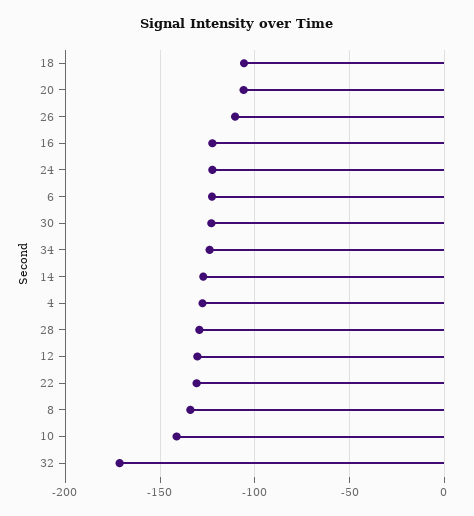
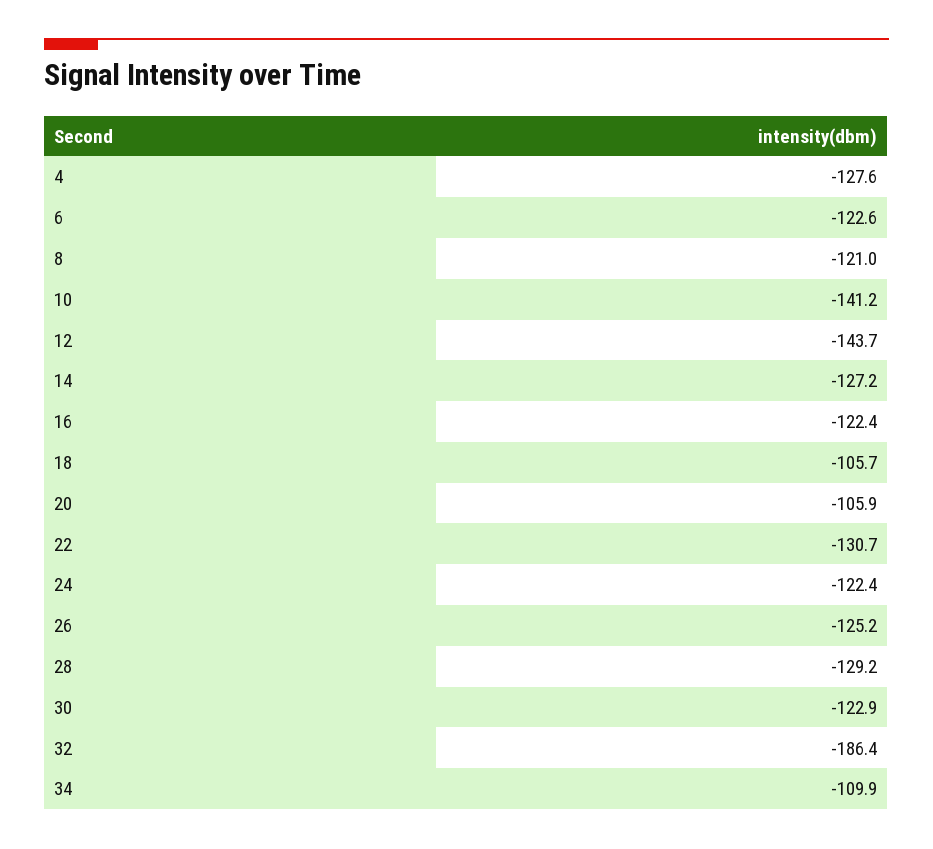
26: -110 -> -125.2
34: -125 -> -109.9
12: -130 -> -143.7
8: -135 -> -121
32: -170 -> -186.4

